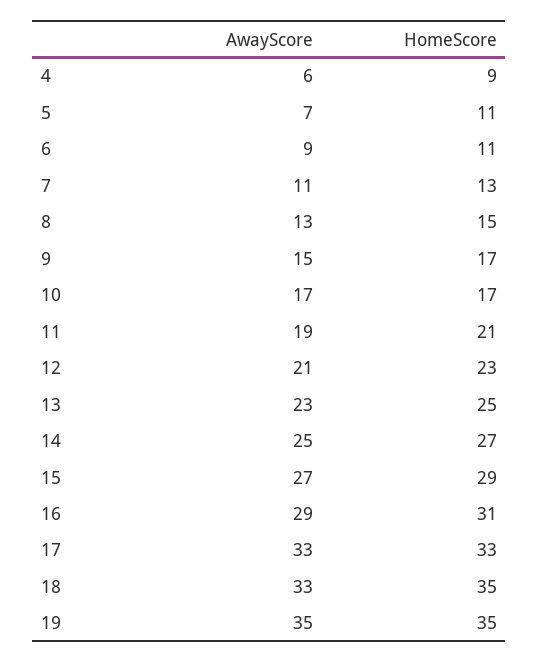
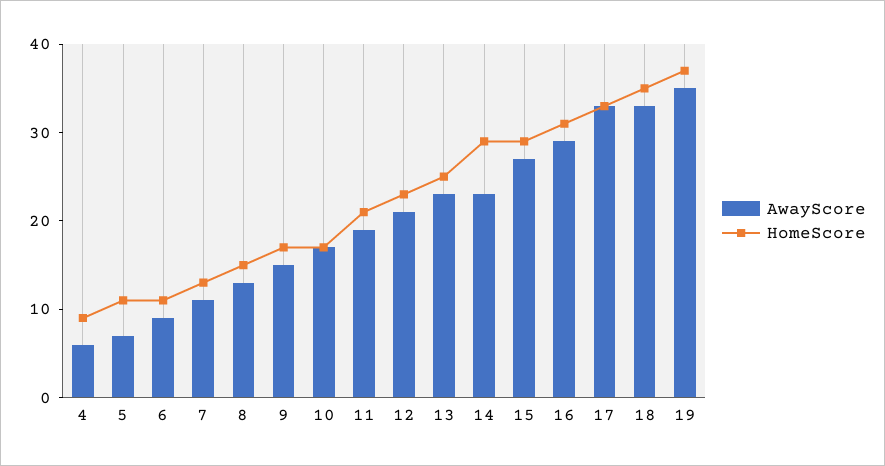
AwayScore, 14: 25 -> 23
HomeScore, 14: 27 -> 29
HomeScore, 19: 35 -> 37

